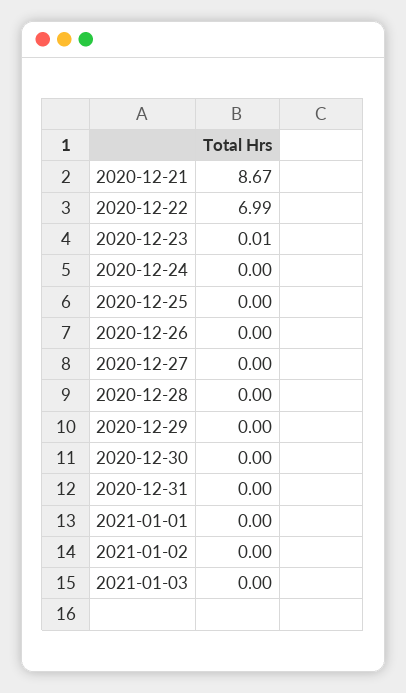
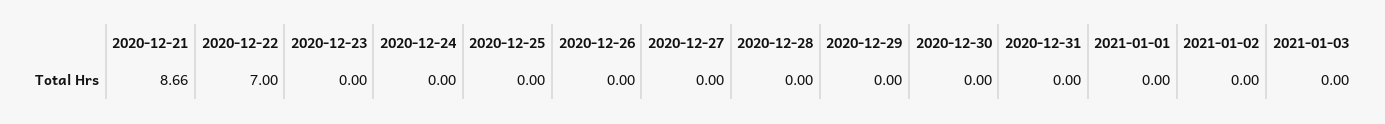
2020-12-21: 8.67 -> 8.66
2020-12-22: 6.99 -> 7
2020-12-23: 0.01 -> 0

